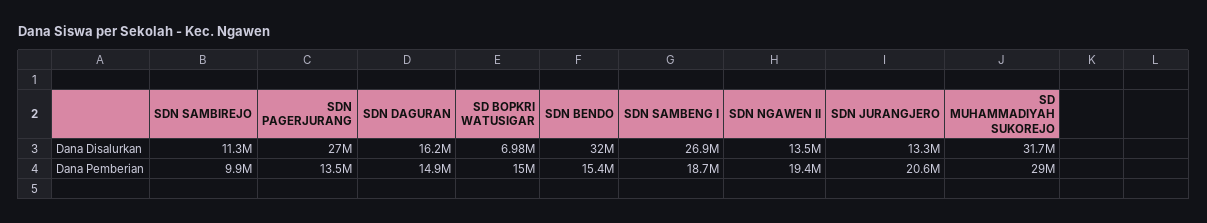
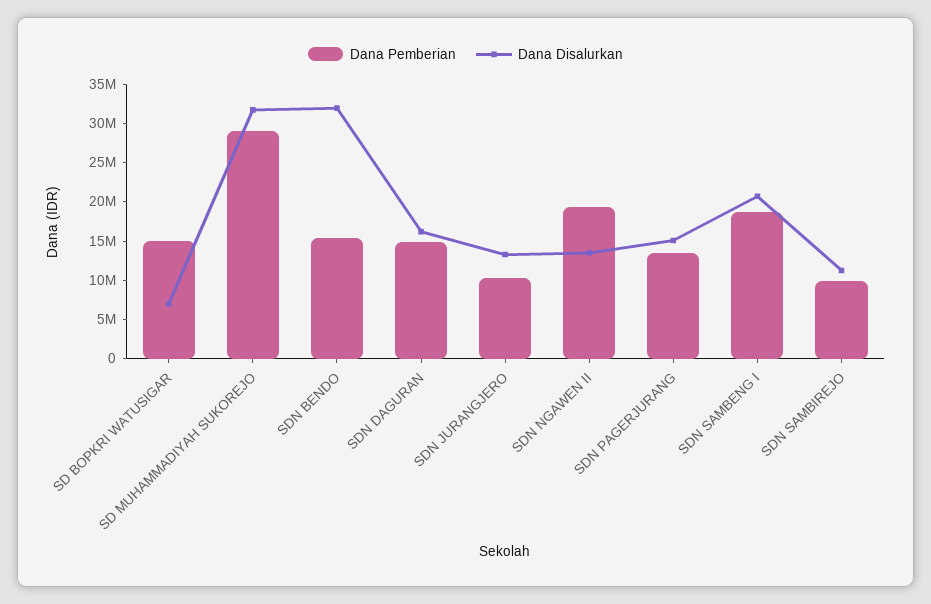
Dana Disalurkan, SDN PAGERJURANG: 27000000 -> 15000000
Dana Disalurkan, SDN SAMBENG I: 26900000 -> 20000000
Dana Pemberian, SDN JURANGJERO: 20600000 -> 10000000

